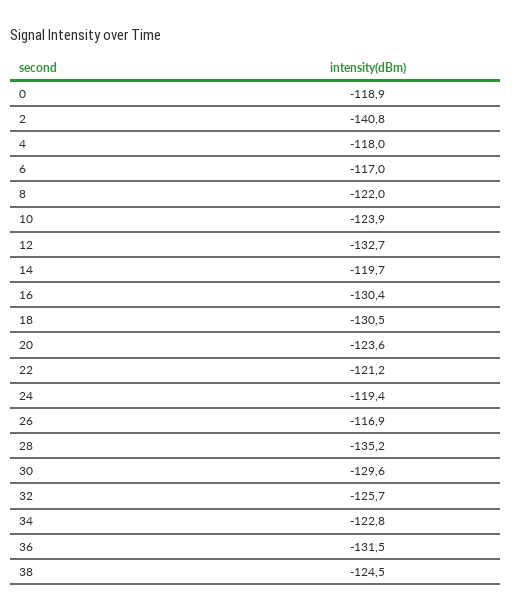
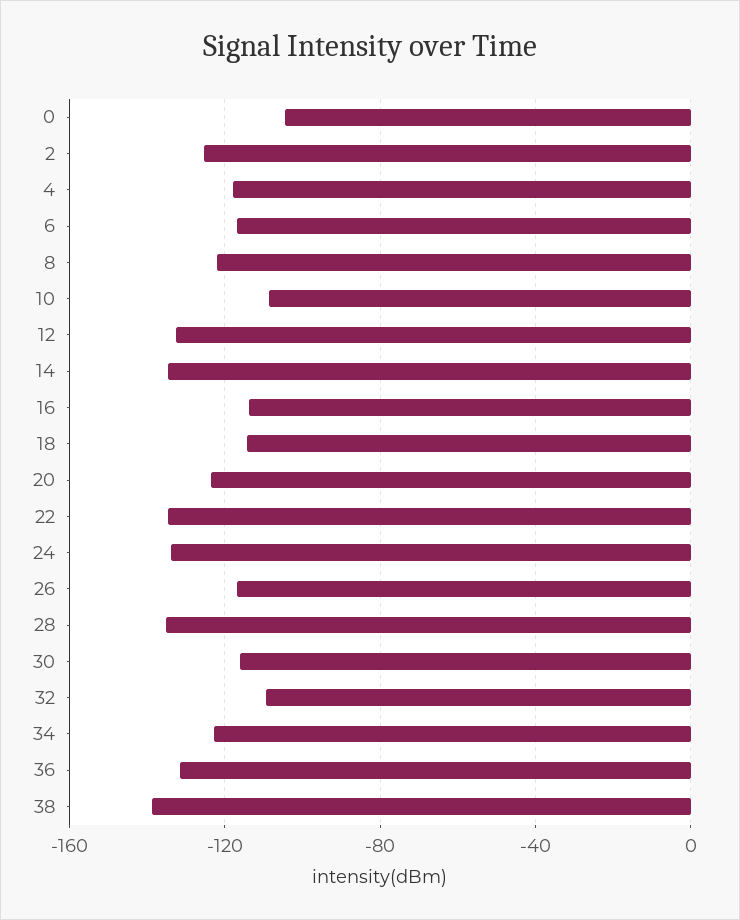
0: -118.9 -> -105
2: -140.8 -> -125
10: -123.9 -> -110
14: -119.7 -> -135
16: -130.4 -> -115
18: -130.5 -> -115
22: -121.2 -> -135
24: -119.4 -> -135
30: -129.6 -> -115
32: -125.7 -> -110
38: -124.5 -> -140

